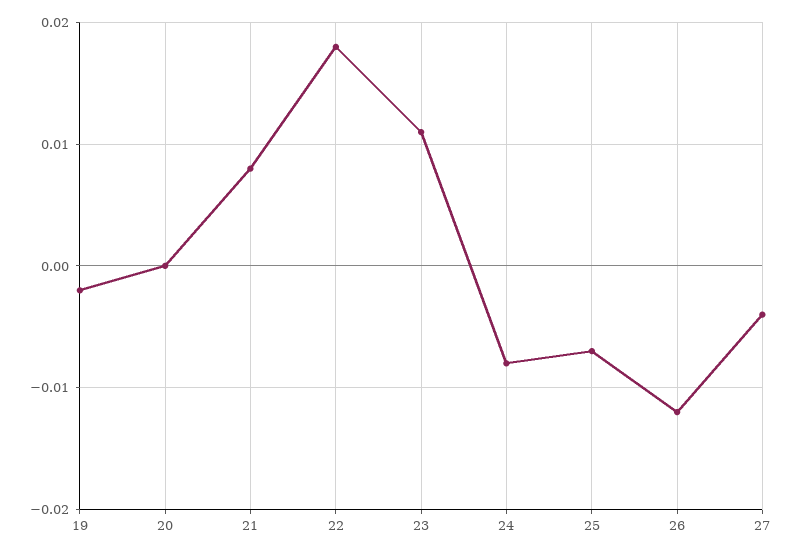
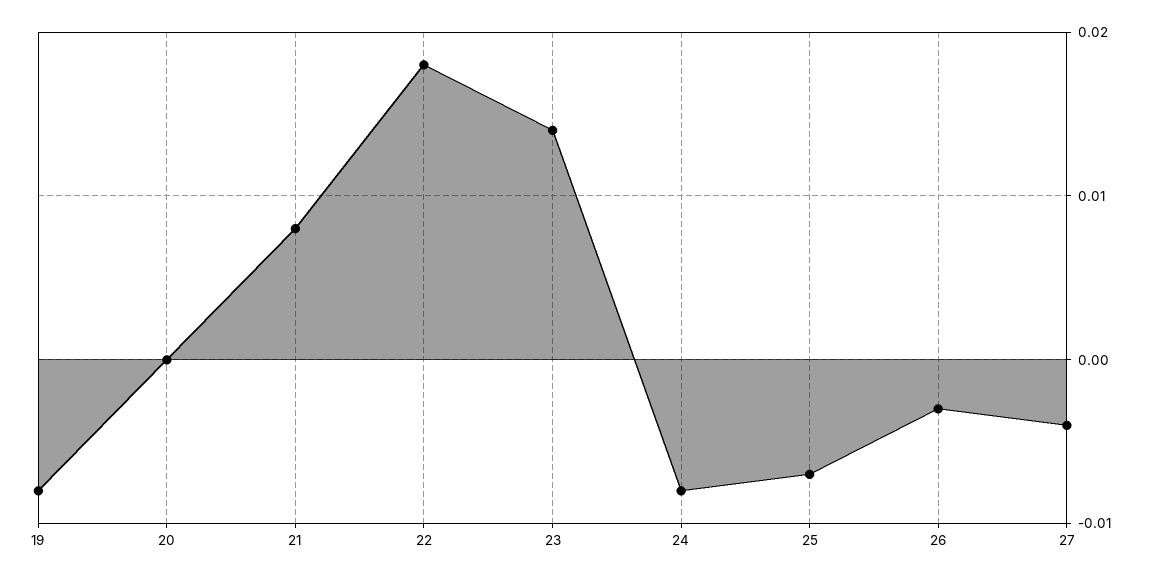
19: -0.002 -> -0.008
23: 0.011 -> 0.014
26: -0.012 -> -0.003

